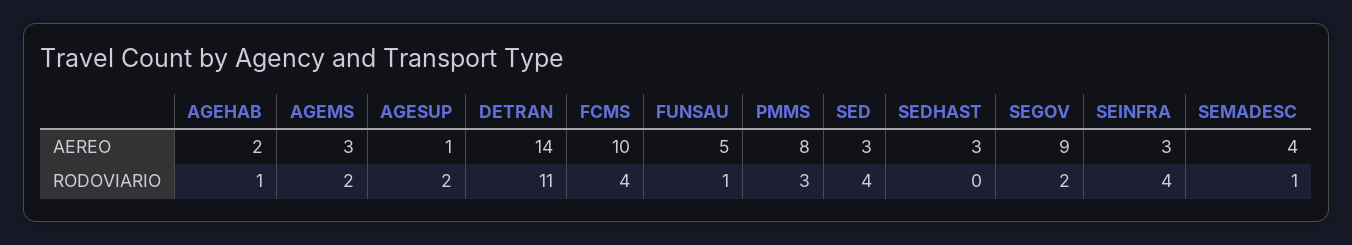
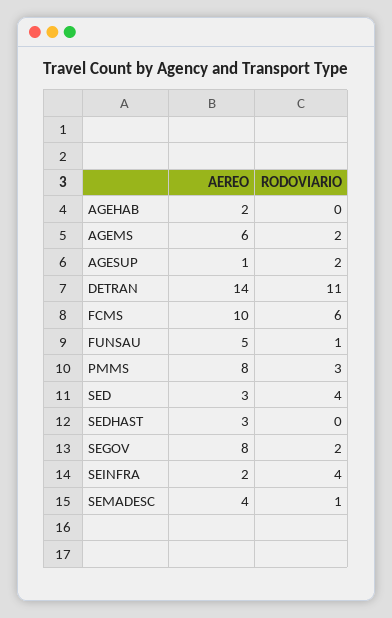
AGEMS, AEREO: 3 -> 6
SEGOV, AEREO: 9 -> 8
SEINFRA, AEREO: 3 -> 2
AGEHAB, RODOVIARIO: 1 -> 0
FCMS, RODOVIARIO: 4 -> 6

